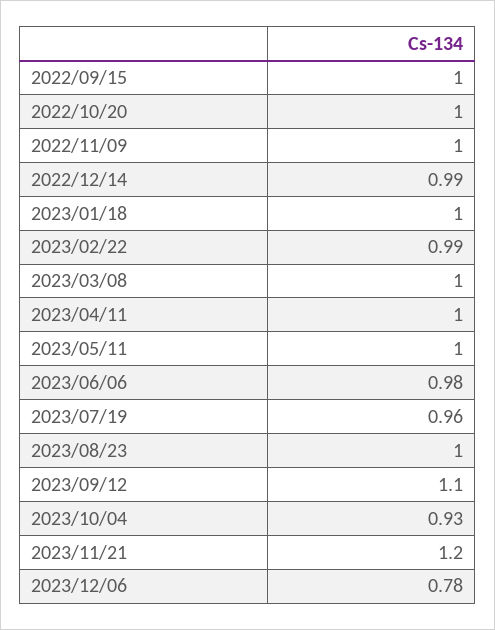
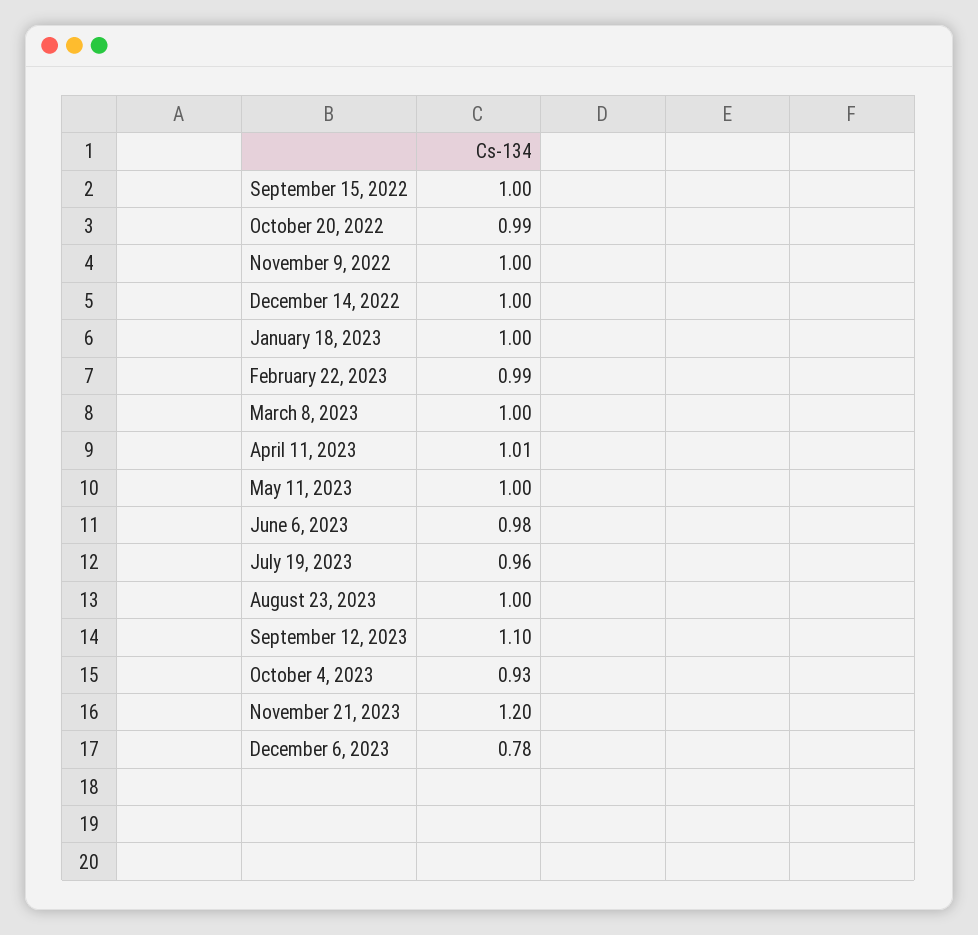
2022/10/20: 1 -> 0.99
2022/12/14: 0.99 -> 1
2023/04/11: 1 -> 1.01

